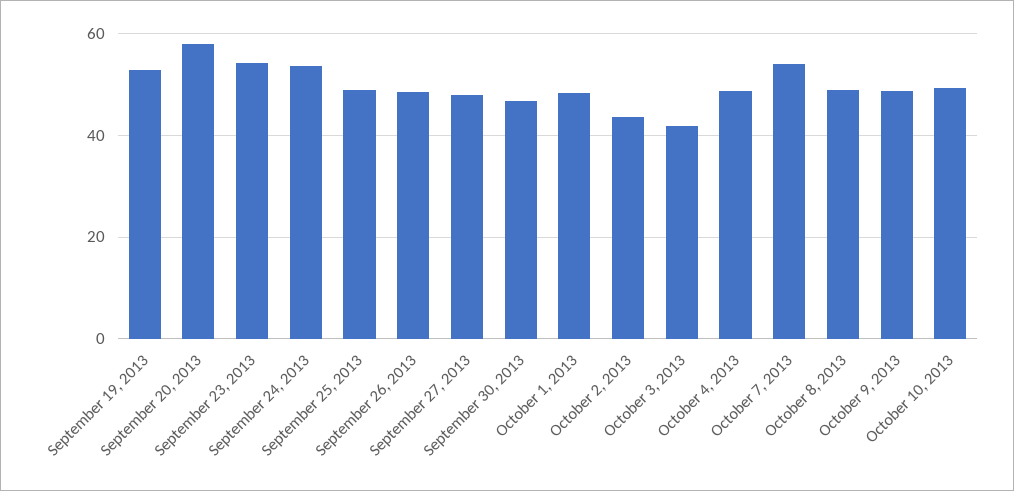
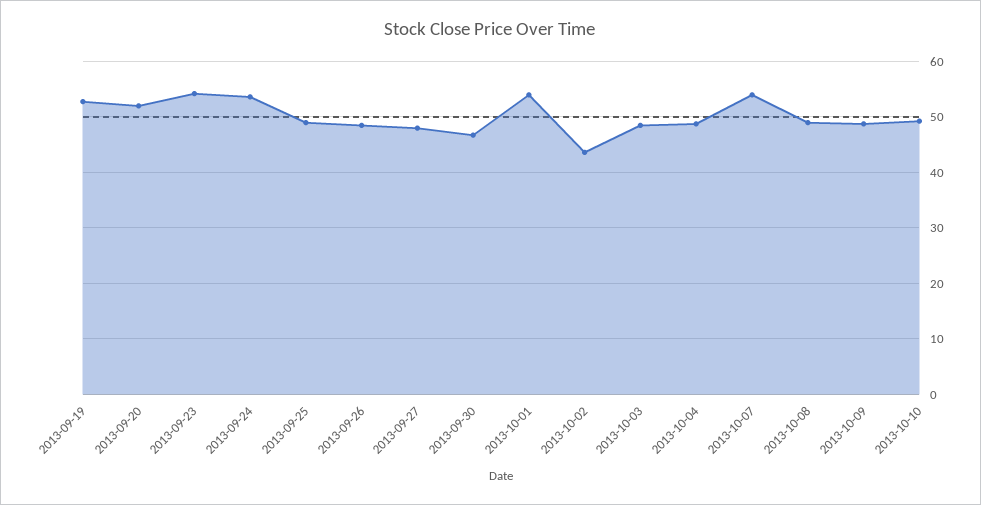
September 20, 2013: 58 -> 52
October 1, 2013: 48 -> 54
October 3, 2013: 42 -> 48

